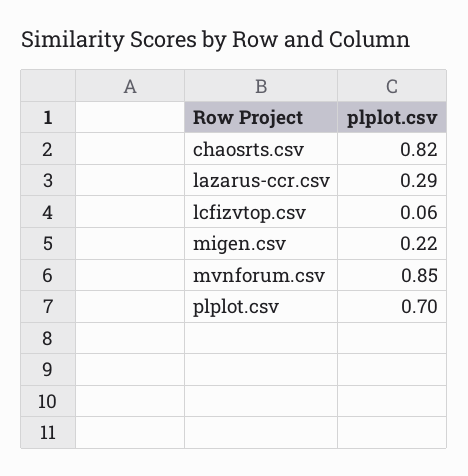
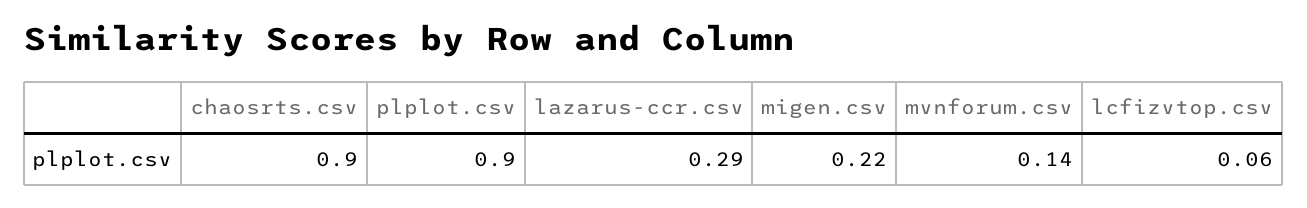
chaosrts.csv: 0.82 -> 0.9
mvnforum.csv: 0.85 -> 0.14
plplot.csv: 0.7 -> 0.9

